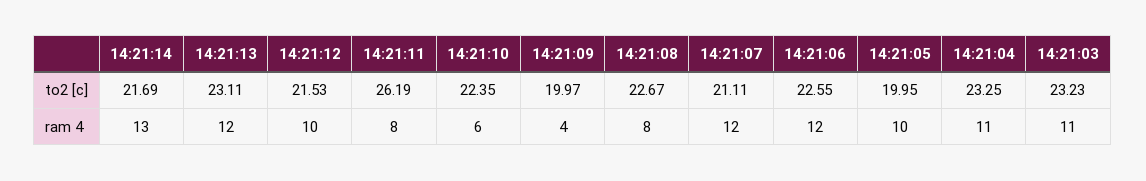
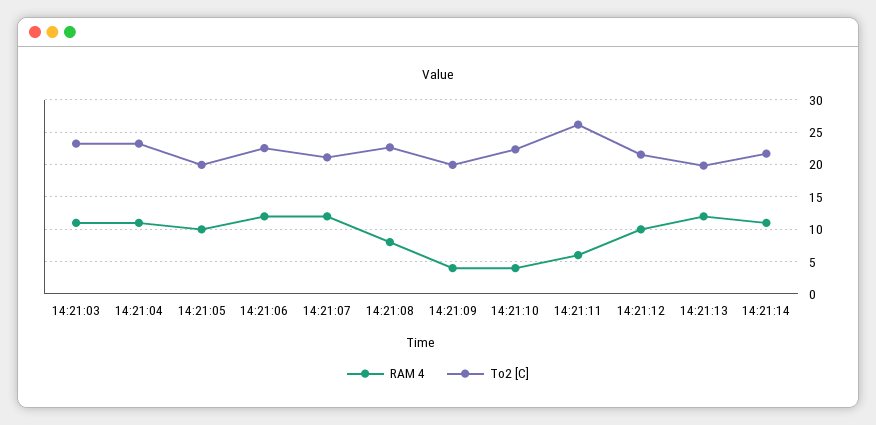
to2 [c], 14:21:13: 23.11 -> 20
ram 4, 14:21:14: 13 -> 11
ram 4, 14:21:11: 8 -> 6
ram 4, 14:21:10: 6 -> 4

